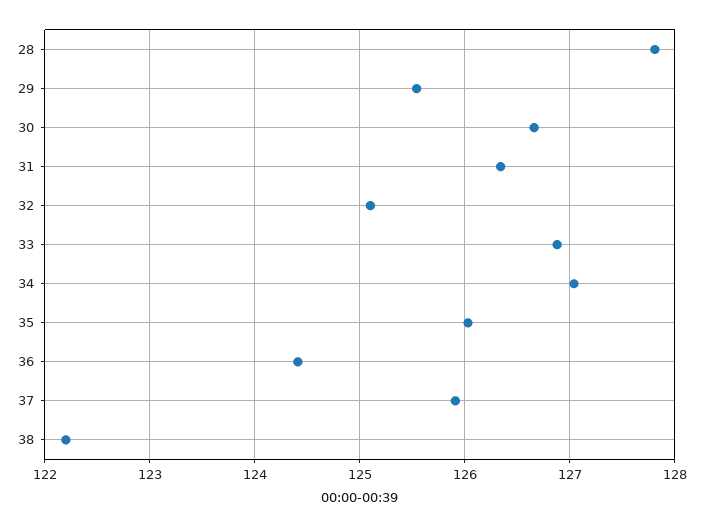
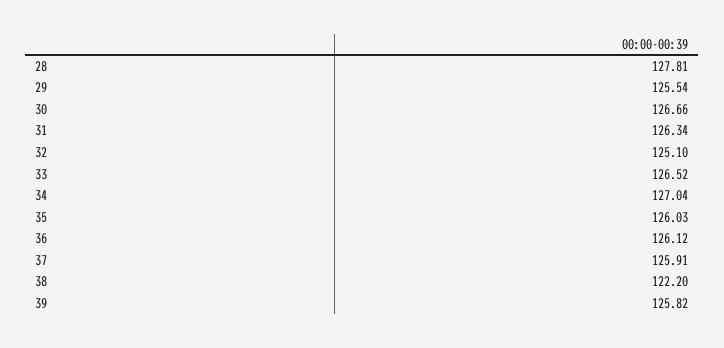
33: 126.9 -> 126.52
36: 124.4 -> 126.12
39: none -> 125.82

